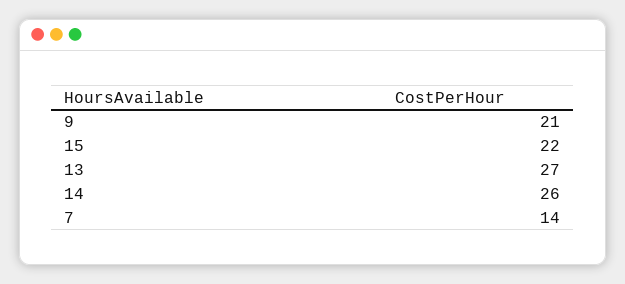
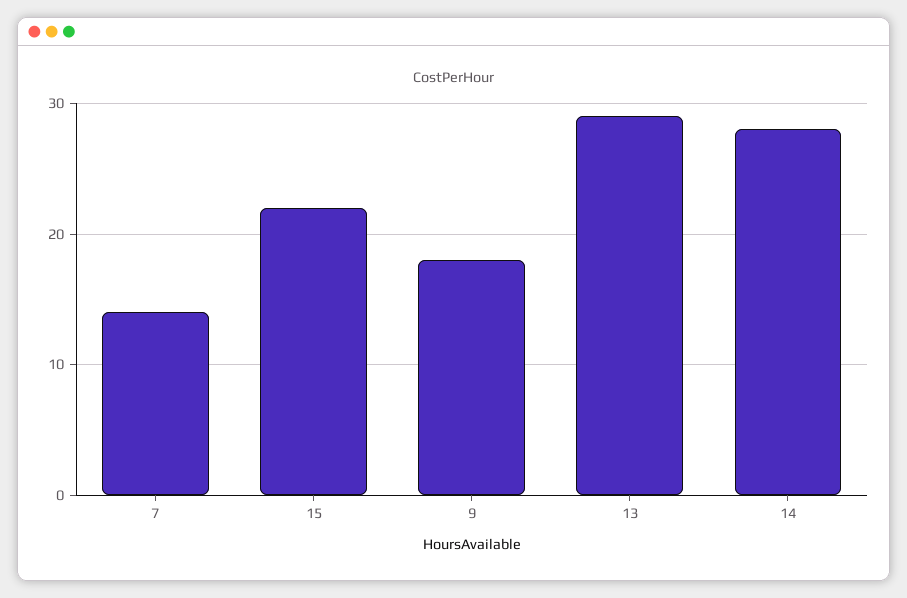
9: 21 -> 18
13: 27 -> 29
14: 26 -> 28

